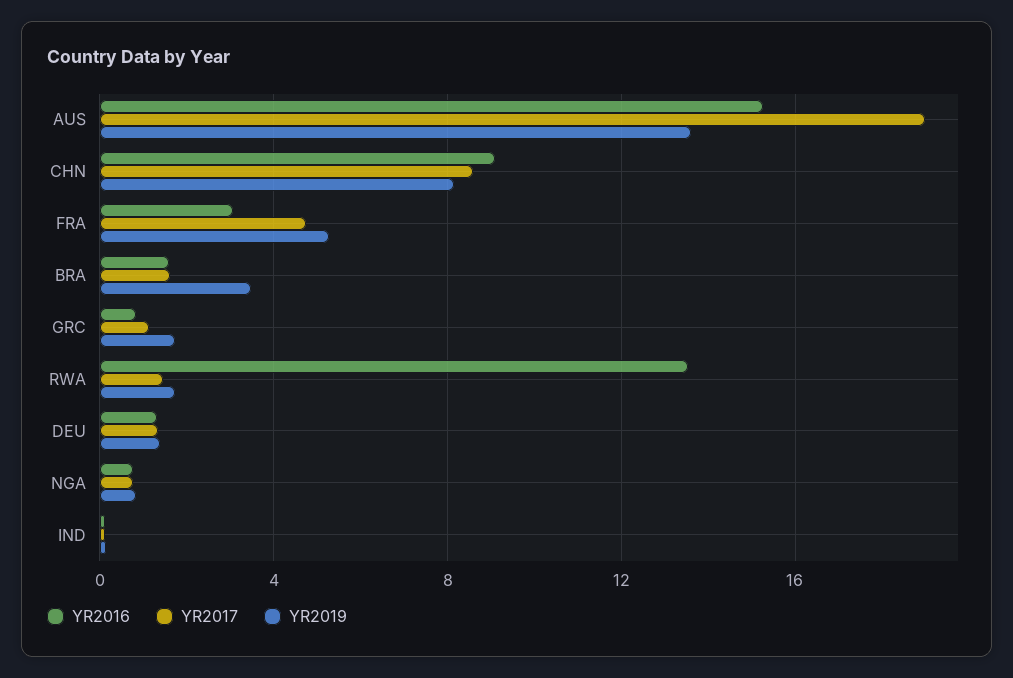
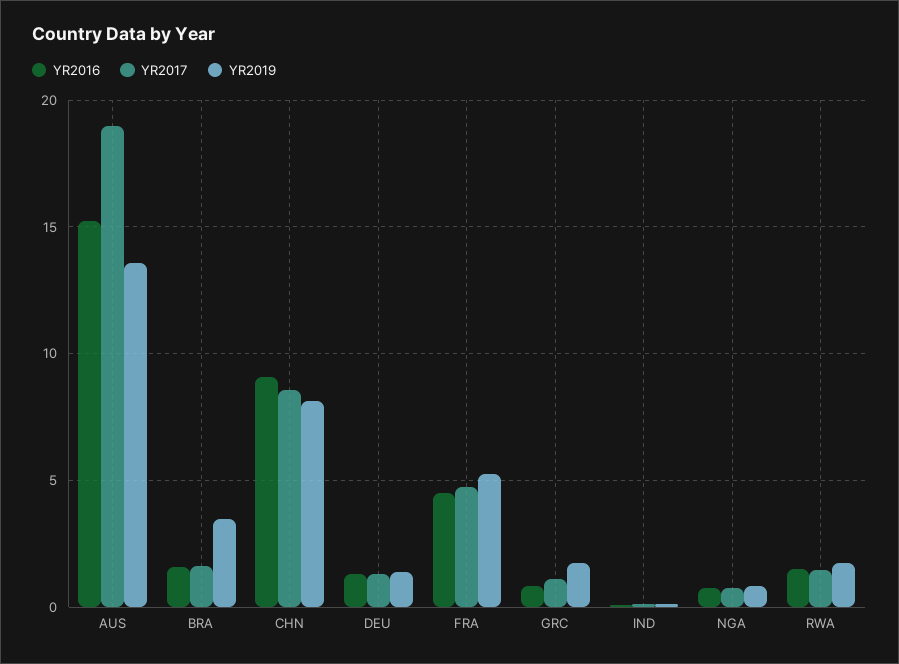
YR2016, FRA: 3 -> 4.5
YR2016, RWA: 13.5 -> 1.5

